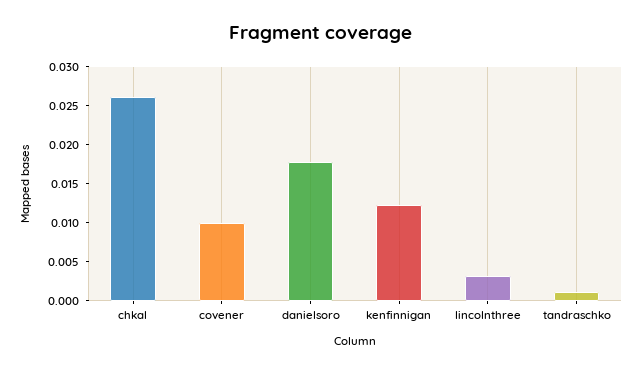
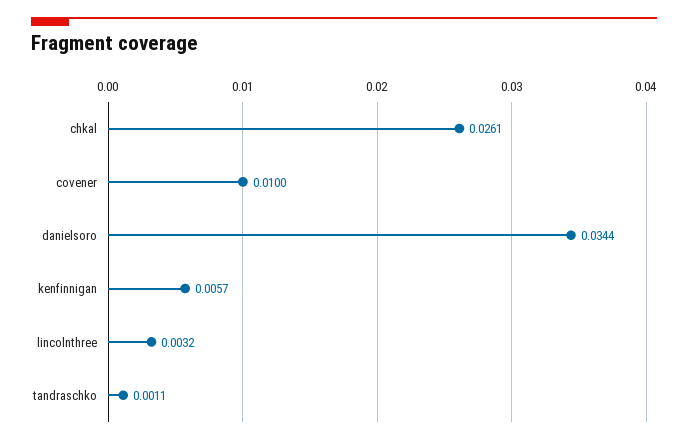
danielsoro: 0.0175 -> 0.0344
kenfinnigan: 0.0125 -> 0.0057

